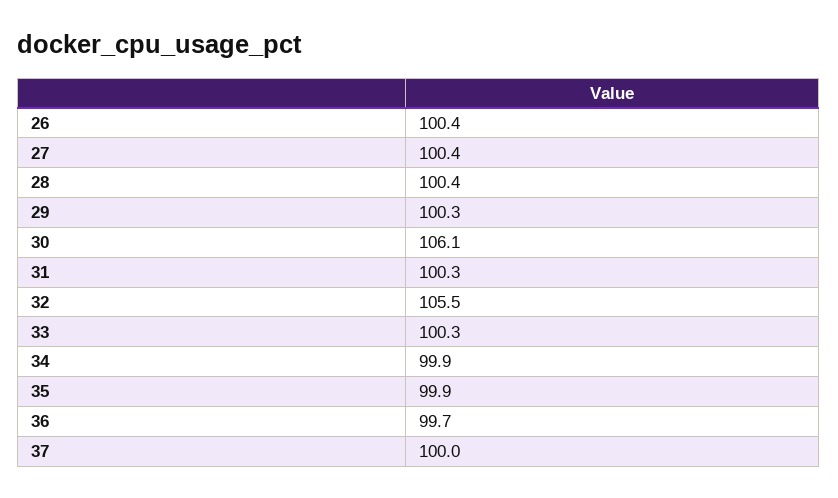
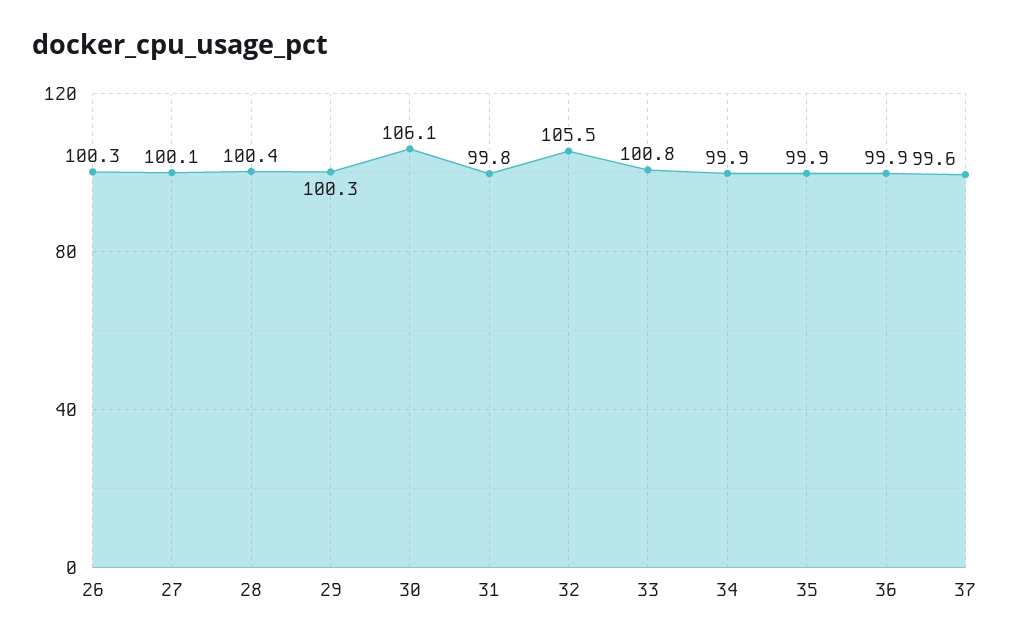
26: 100.4 -> 100.3
27: 100.4 -> 100.1
31: 100.3 -> 99.8
33: 100.3 -> 100.8
36: 99.7 -> 99.9
37: 100 -> 99.6

